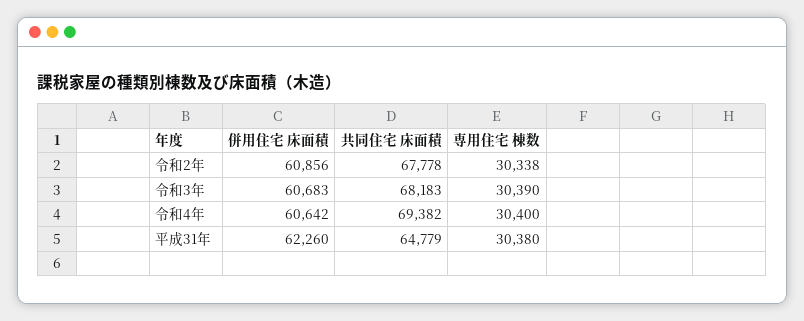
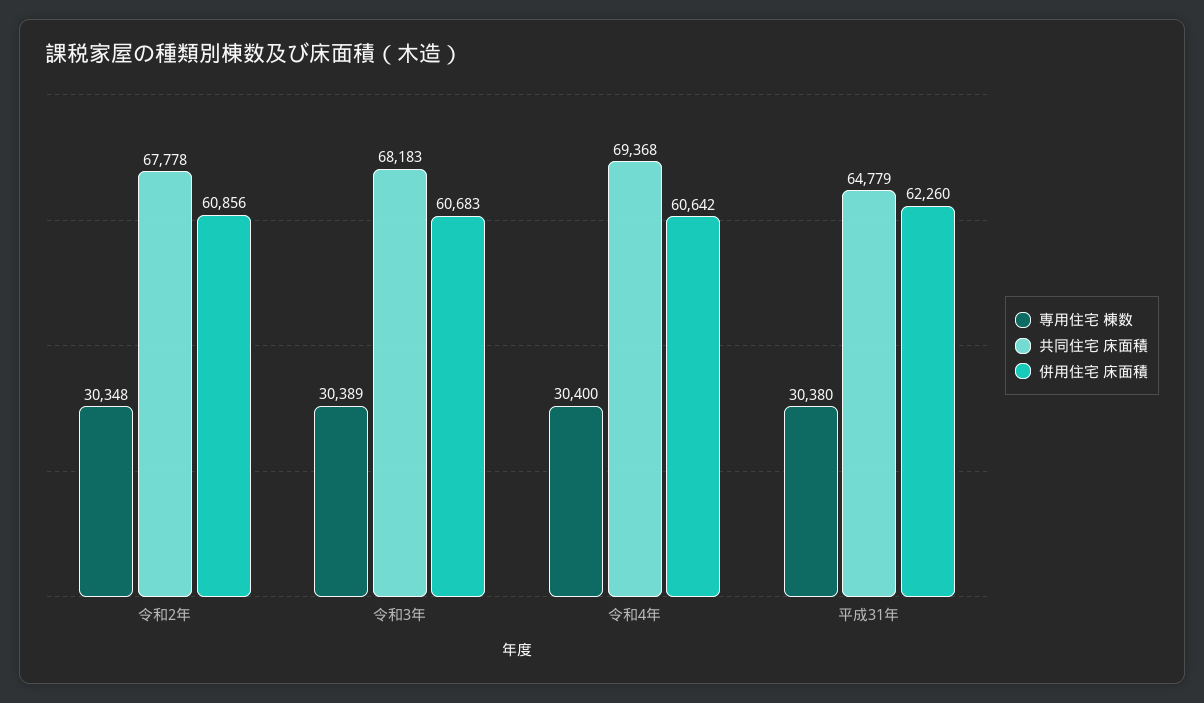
専用住宅 棟数, 令和2年: 30338 -> 30348
専用住宅 棟数, 令和3年: 30390 -> 30389
共同住宅 床面積, 令和4年: 69382 -> 69368

